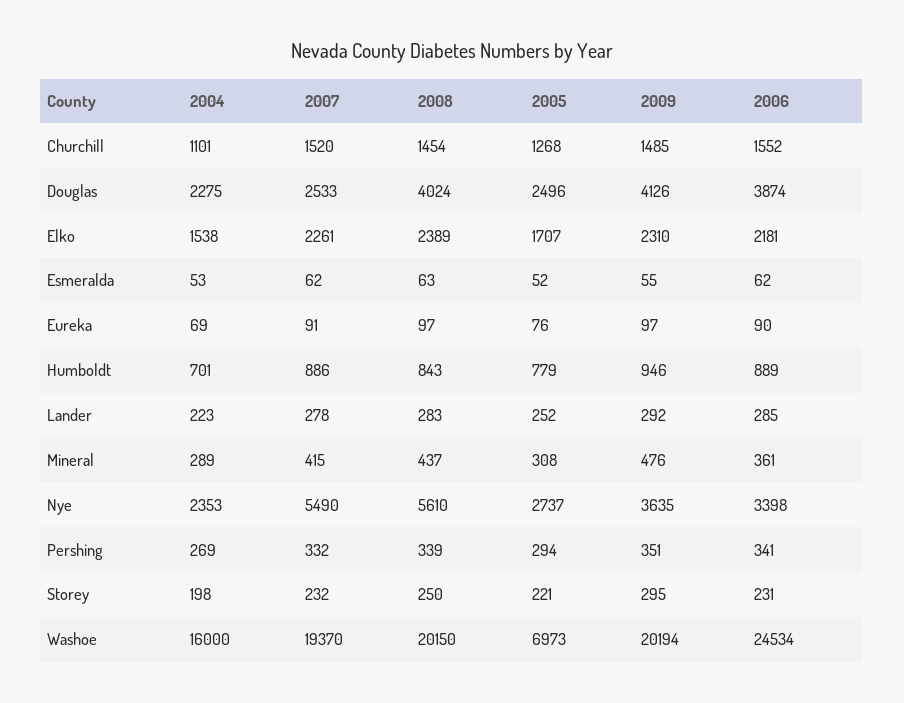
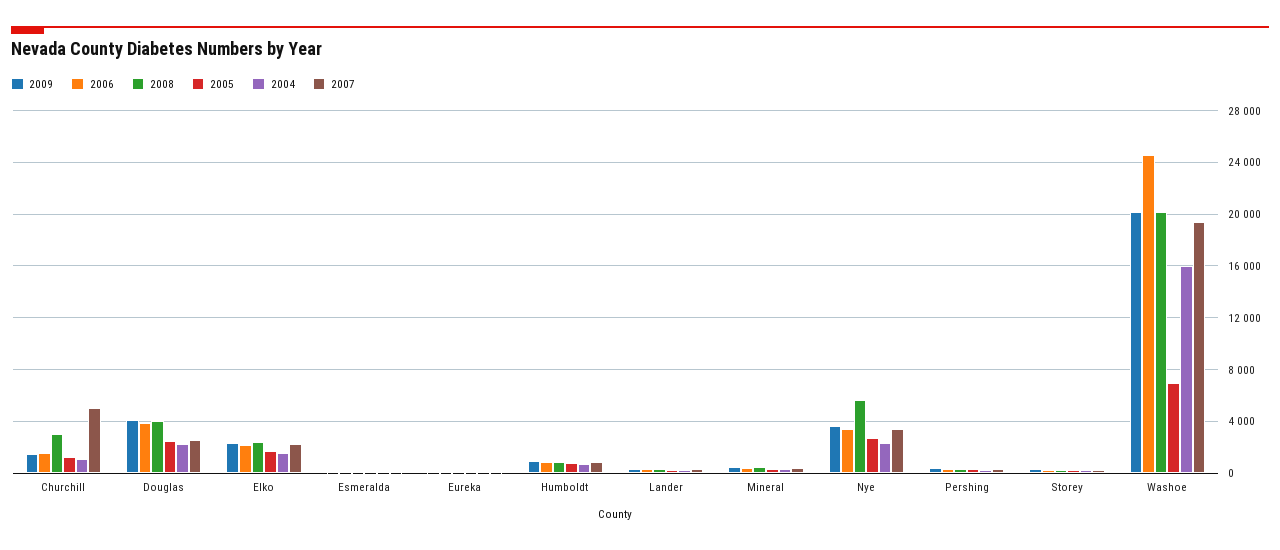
2007, Churchill: 1520 -> 5000
2008, Churchill: 1454 -> 3000
2007, Nye: 5490 -> 3500

